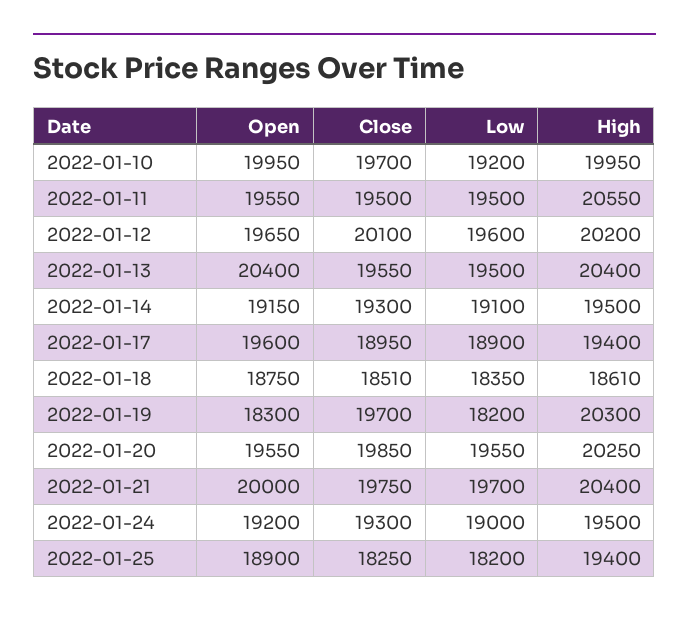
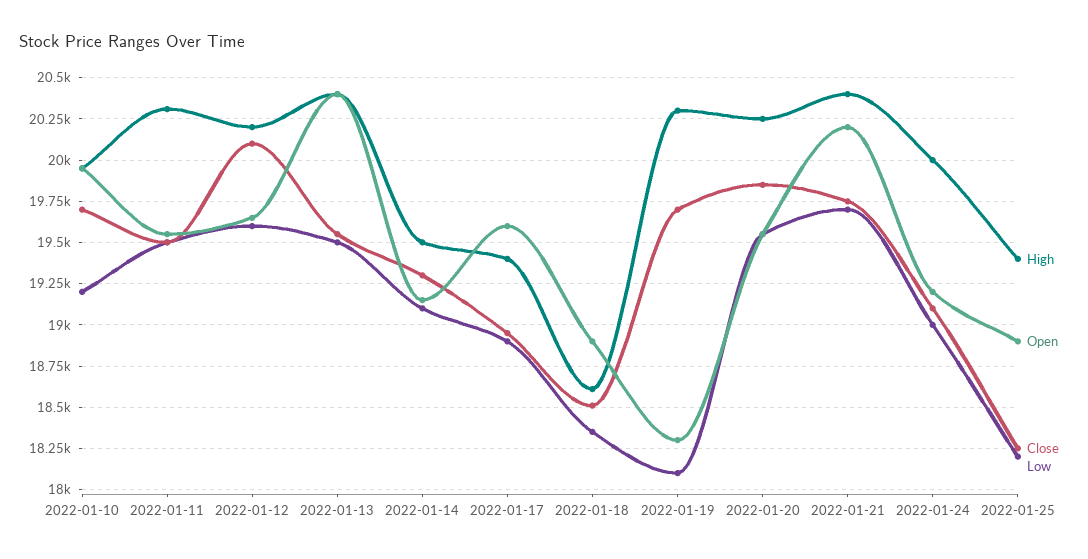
High, 2022-01-11: 20550 -> 20300
Open, 2022-01-18: 18750 -> 18900
Low, 2022-01-19: 18200 -> 18100
Open, 2022-01-21: 20000 -> 20200
Close, 2022-01-24: 19300 -> 19100
High, 2022-01-24: 19500 -> 20000

